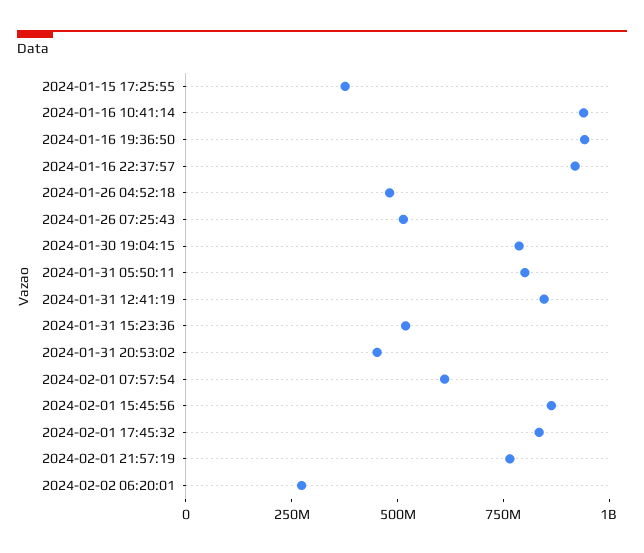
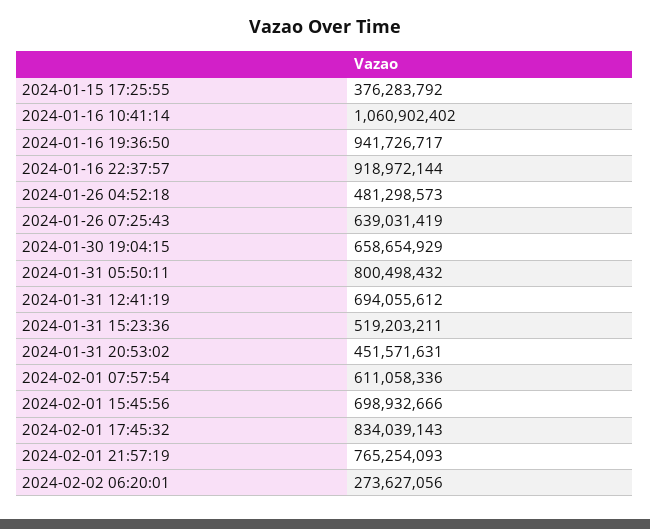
2024-01-16 10:41:14: 950000000 -> 1060902402
2024-01-26 07:25:43: 500000000 -> 639031419
2024-01-30 19:04:15: 800000000 -> 658654929
2024-01-31 12:41:19: 850000000 -> 694055612
2024-02-01 15:45:56: 850000000 -> 698932666

